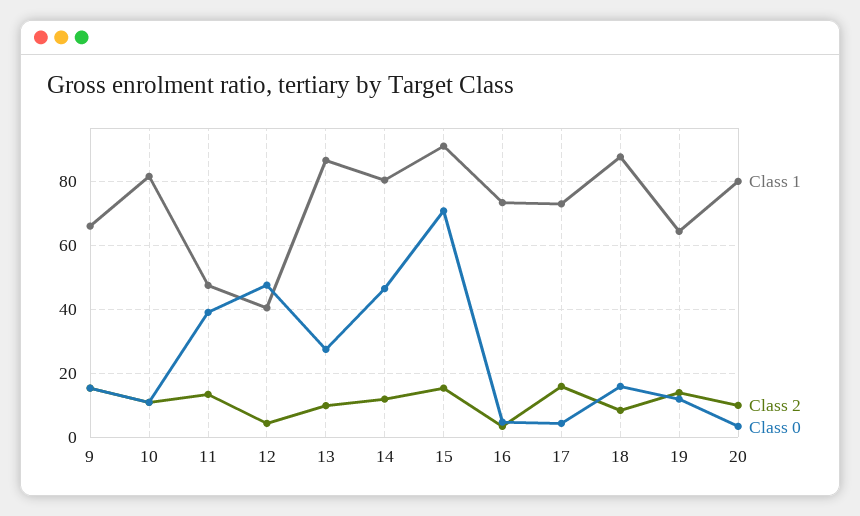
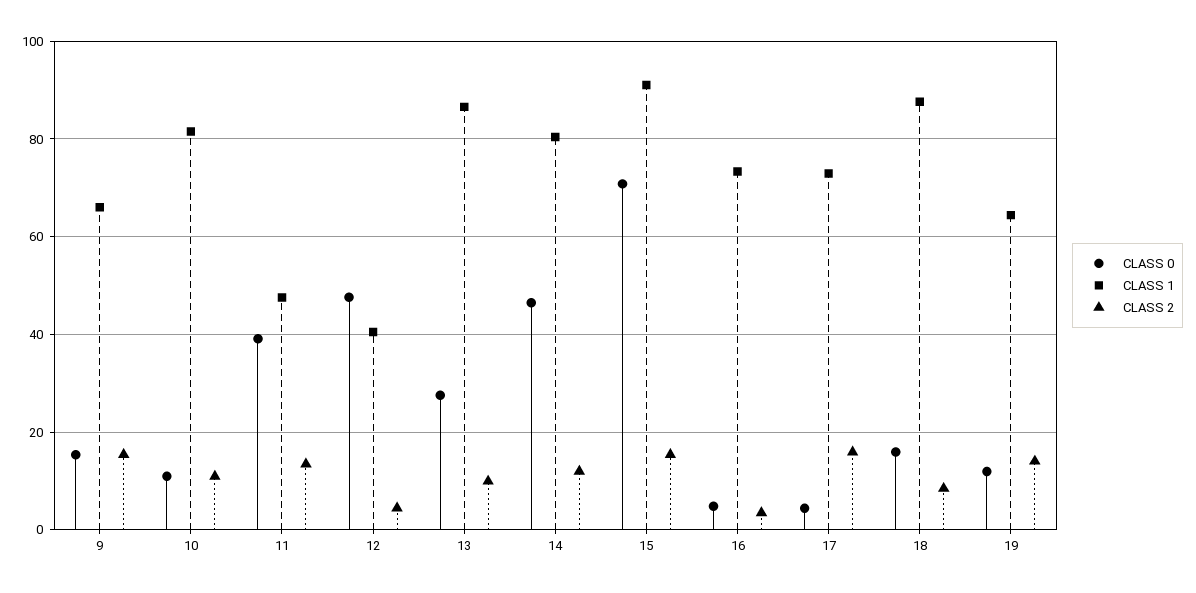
Class 1, 20: 80 -> none
Class 2, 20: 10 -> none
Class 0, 20: 4 -> none

